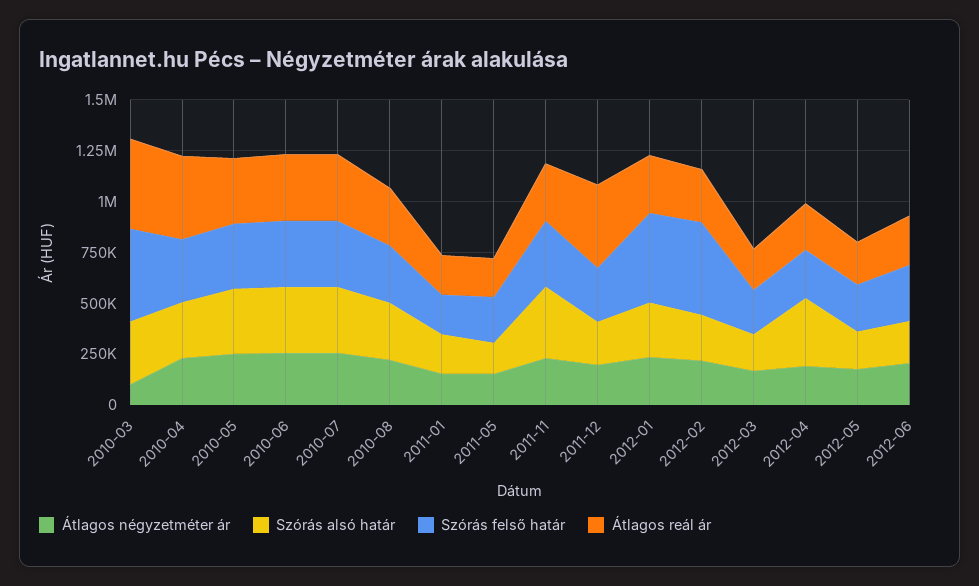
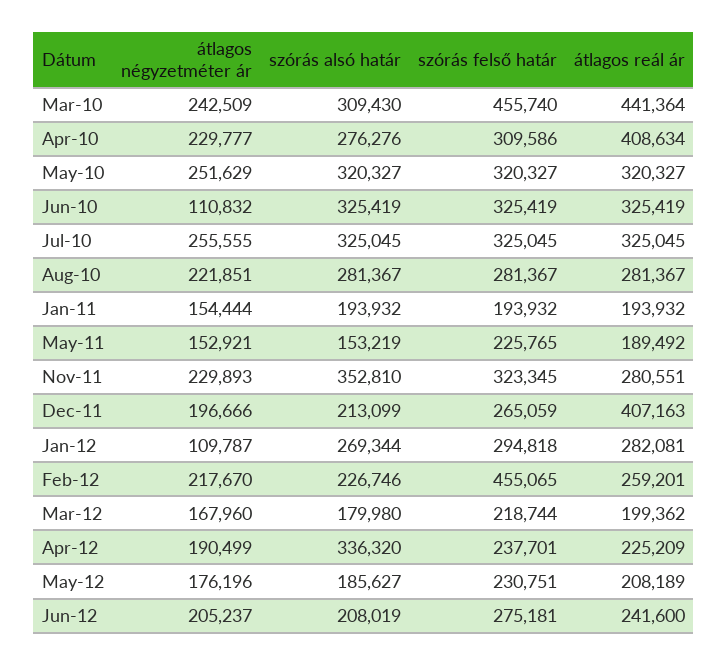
Átlagos négyzetméter ár, 2010-03: 100000 -> 242509
Átlagos négyzetméter ár, 2010-06: 250000 -> 110832
Átlagos négyzetméter ár, 2012-01: 250000 -> 109787
Szórás felső határ, 2012-01: 450000 -> 294818

